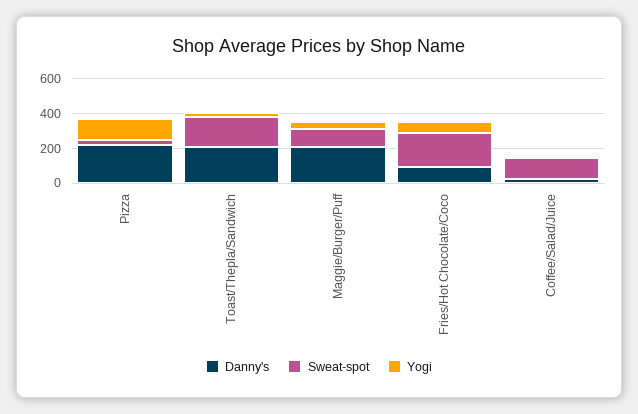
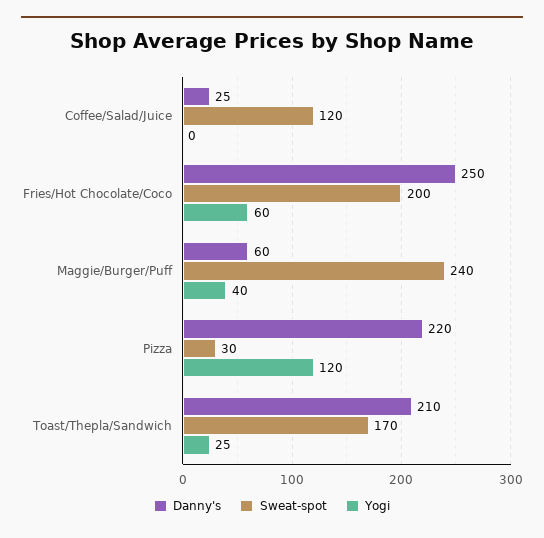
Danny's, Maggie/Burger/Puff: 200 -> 60
Sweat-spot, Maggie/Burger/Puff: 100 -> 240
Danny's, Fries/Hot Chocolate/Coco: 100 -> 250

